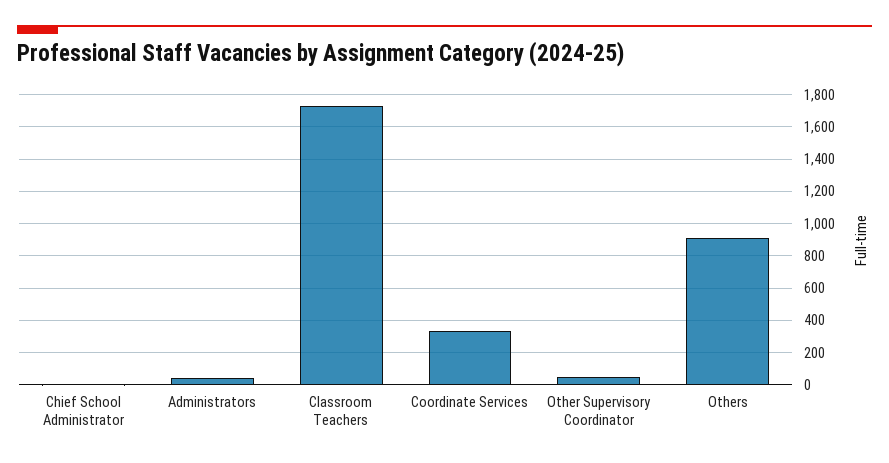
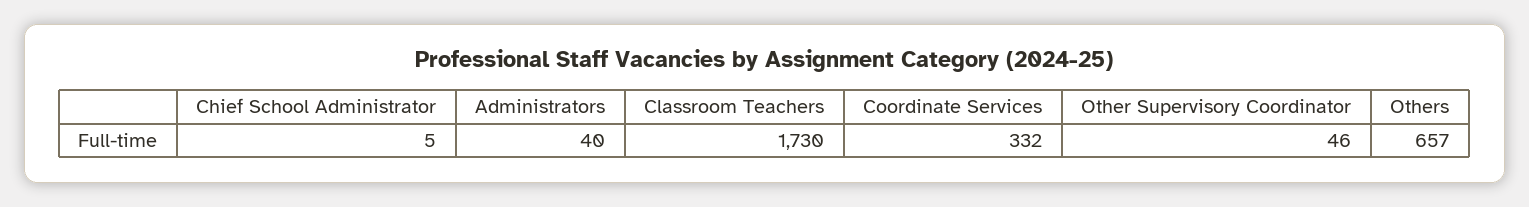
Others: 900 -> 657

